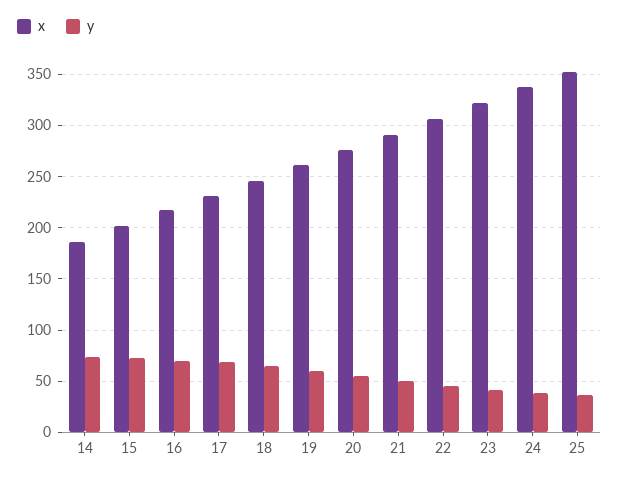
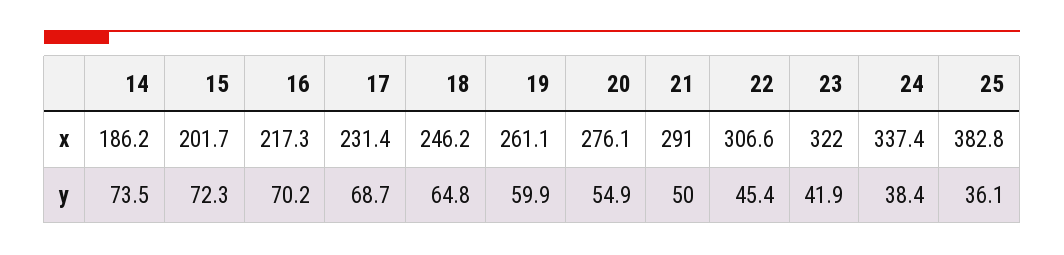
x, 25: 350 -> 382.8

